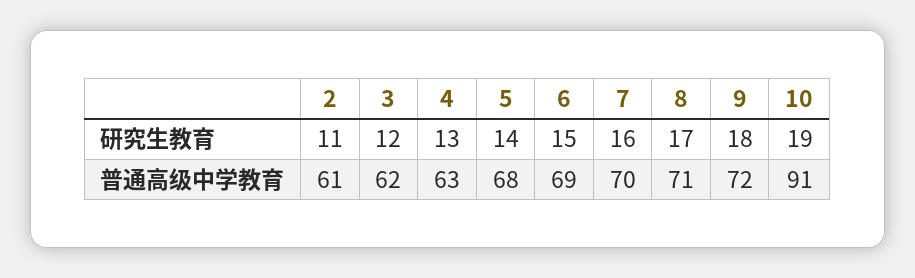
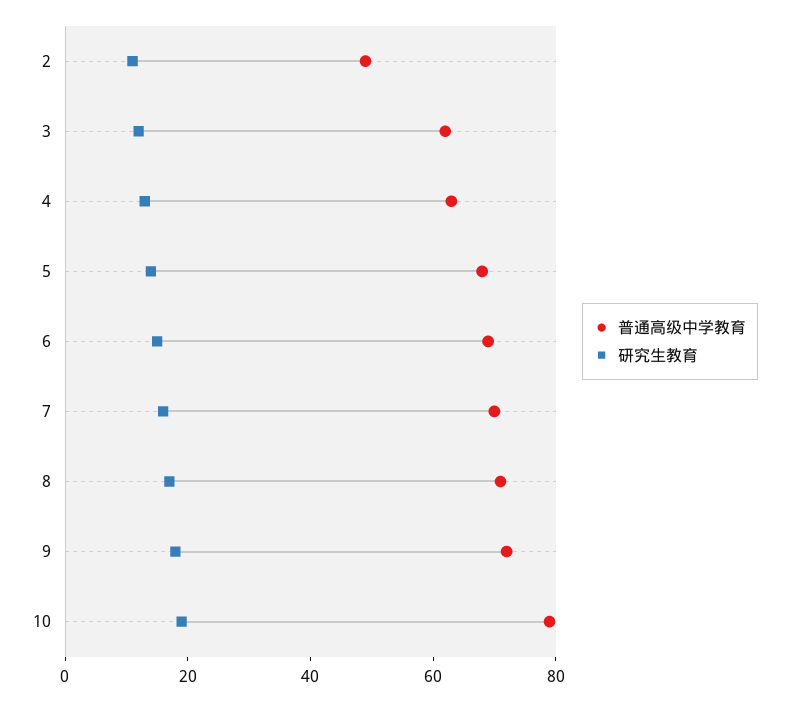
普通高级中学教育, 2: 61 -> 50
普通高级中学教育, 10: 91 -> 80

